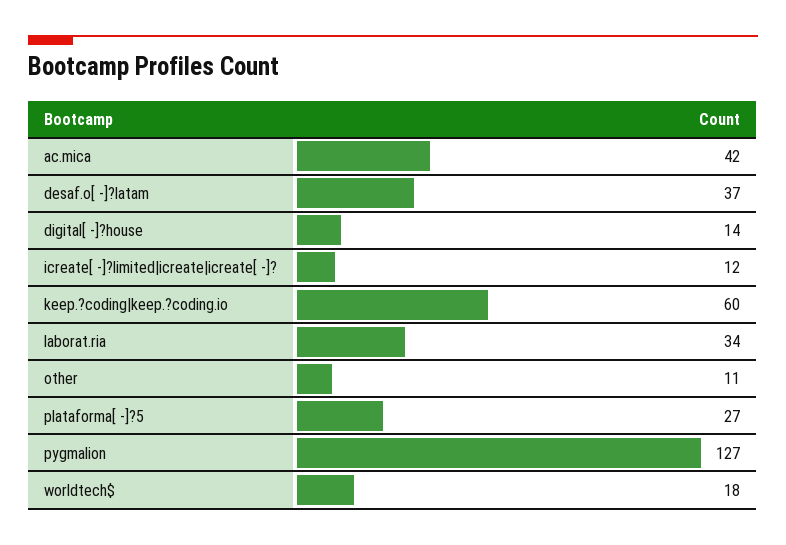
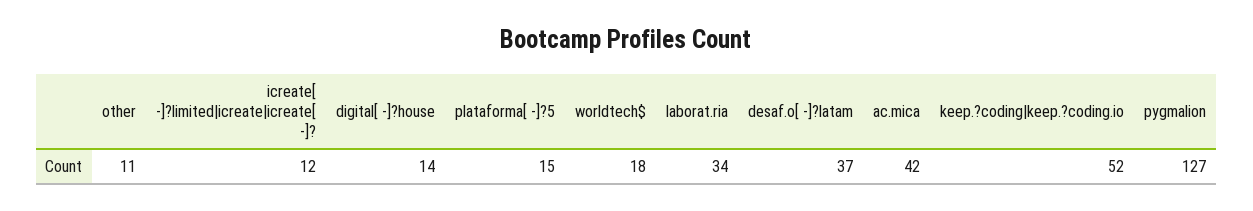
keep.?coding|keep.?coding.io: 60 -> 52
plataforma[ -]?5: 27 -> 15

